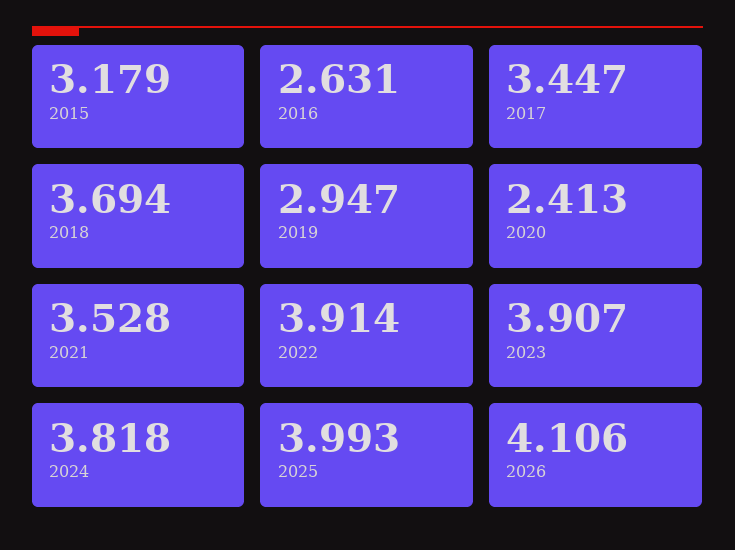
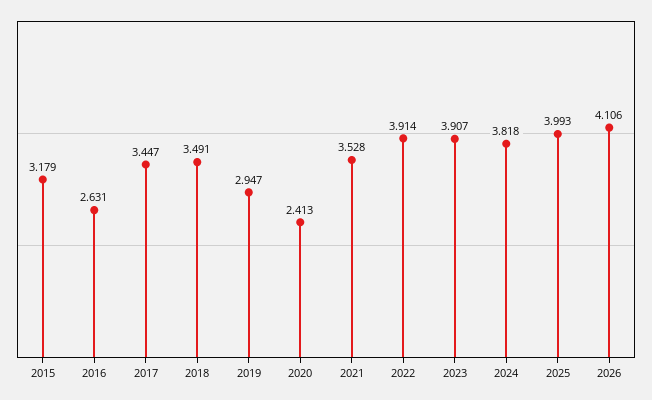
2018: 3.694 -> 3.491

